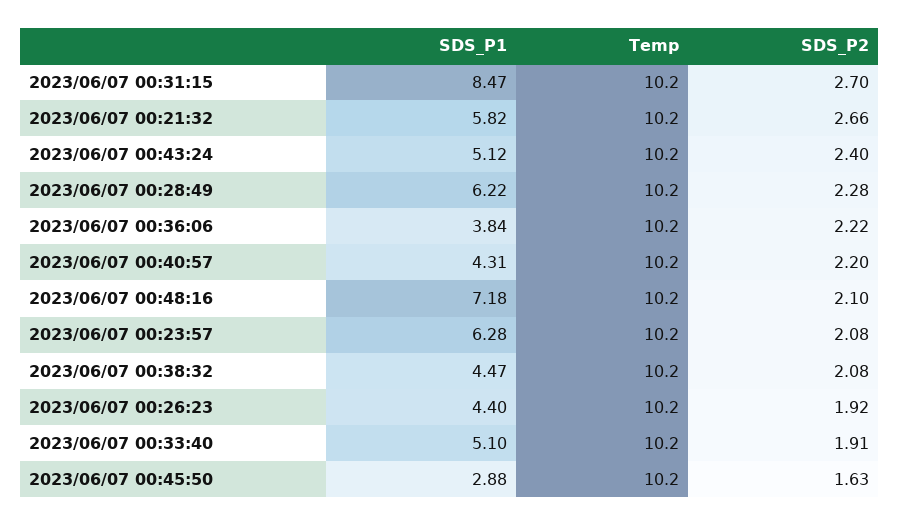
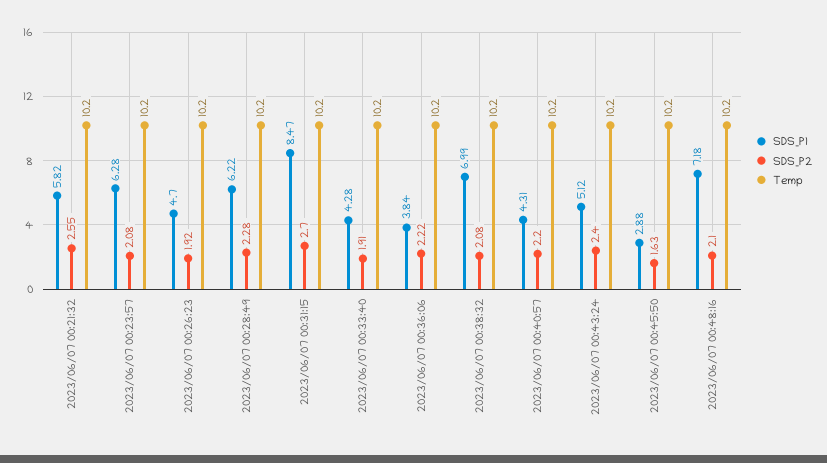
SDS_P2, 2023/06/07 00:21:32: 2.66 -> 2.55
SDS_P1, 2023/06/07 00:38:32: 4.47 -> 6.99
SDS_P1, 2023/06/07 00:26:23: 4.4 -> 4.7
SDS_P1, 2023/06/07 00:33:40: 5.1 -> 4.28

